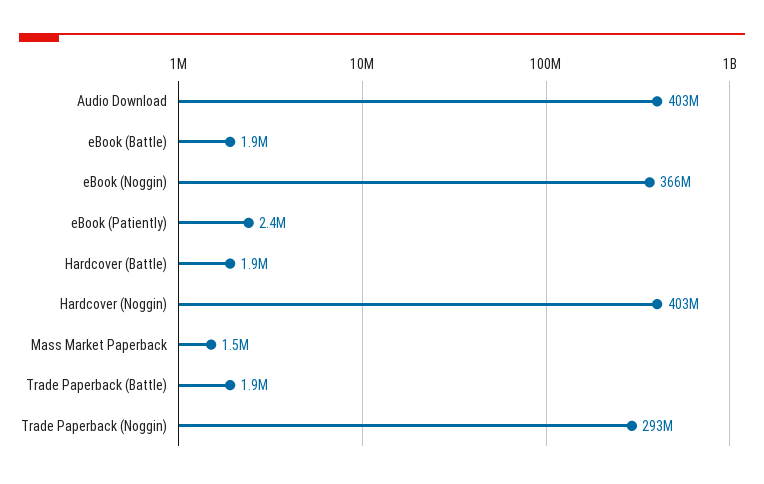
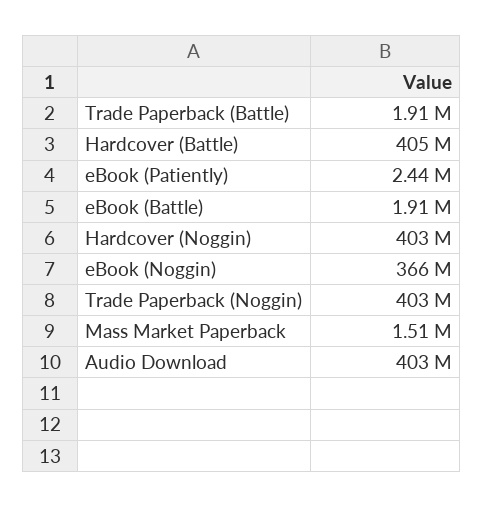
Hardcover (Battle): 1900000 -> 405000000
Trade Paperback (Noggin): 293000000 -> 403000000

